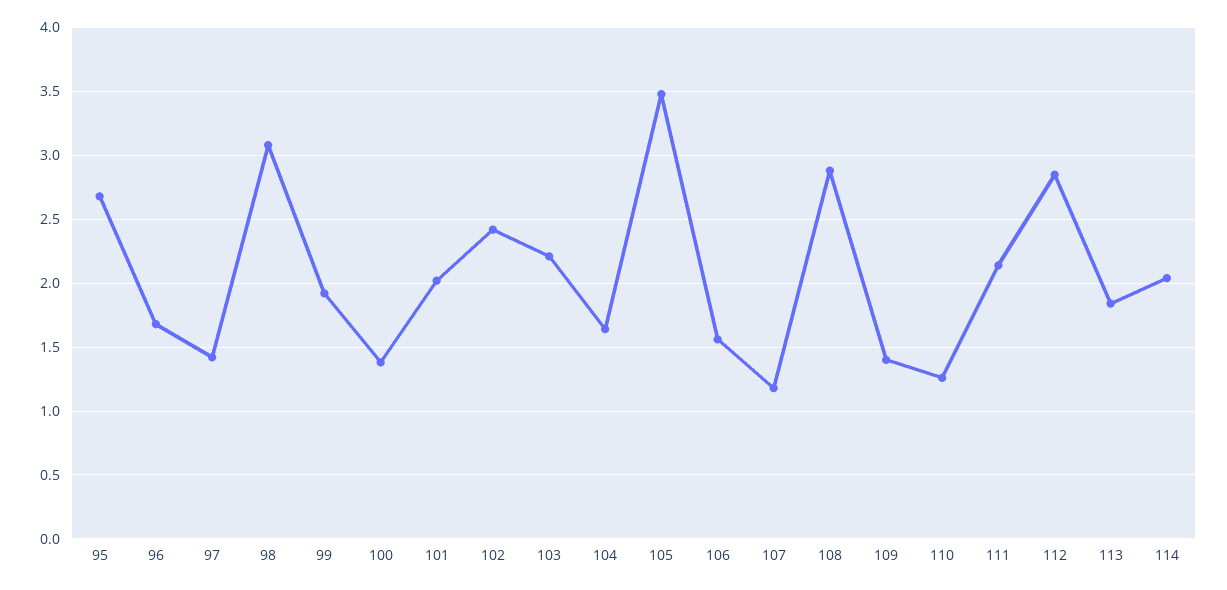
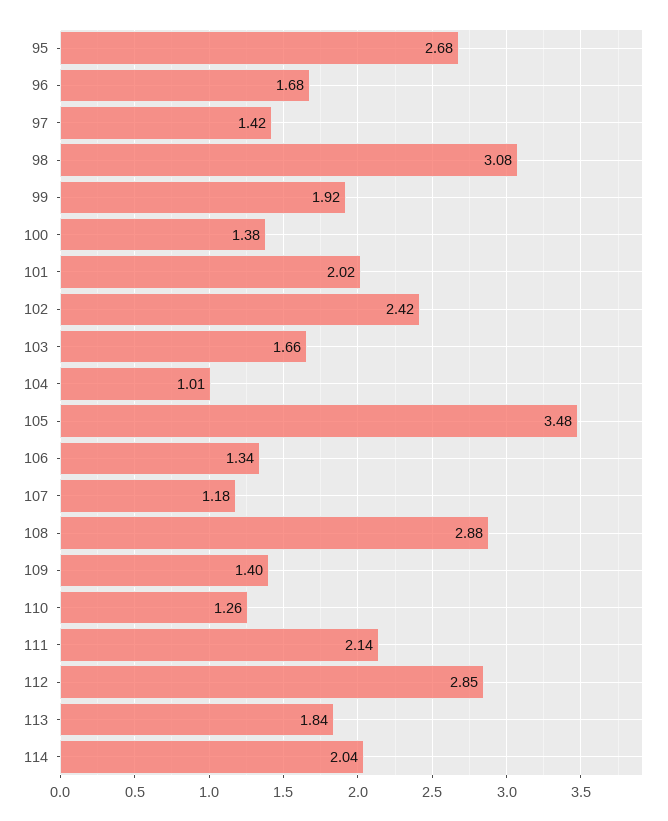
103: 2.2 -> 1.66
104: 1.65 -> 1.01
106: 1.55 -> 1.34

